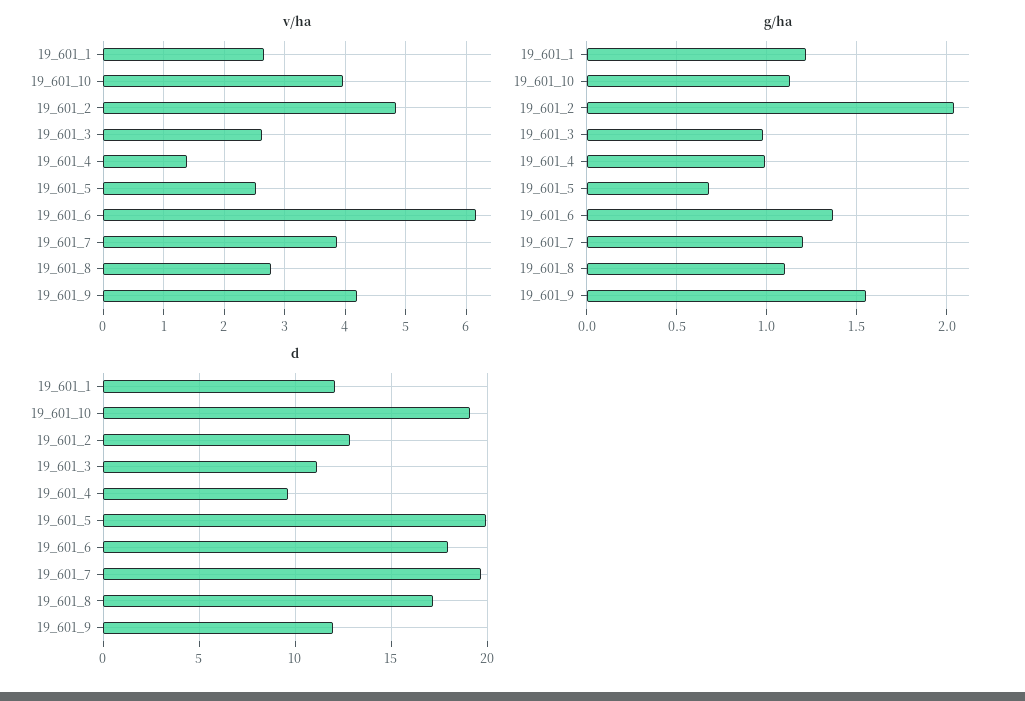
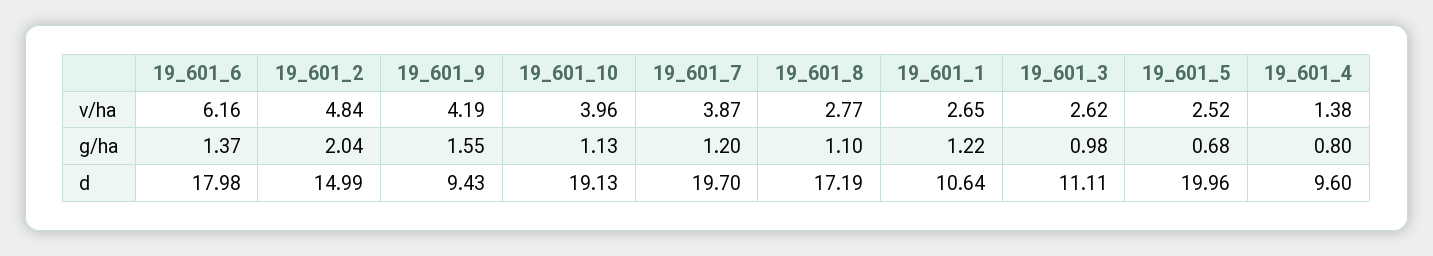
g/ha, 19_601_4: 1 -> 0.8
d, 19_601_1: 12 -> 10.64
d, 19_601_2: 13 -> 14.99
d, 19_601_9: 12 -> 9.43

